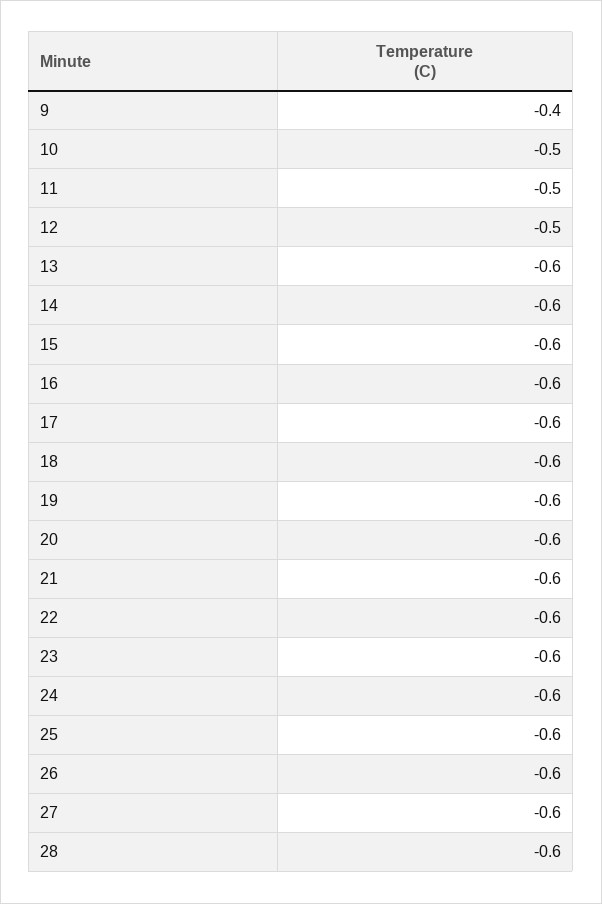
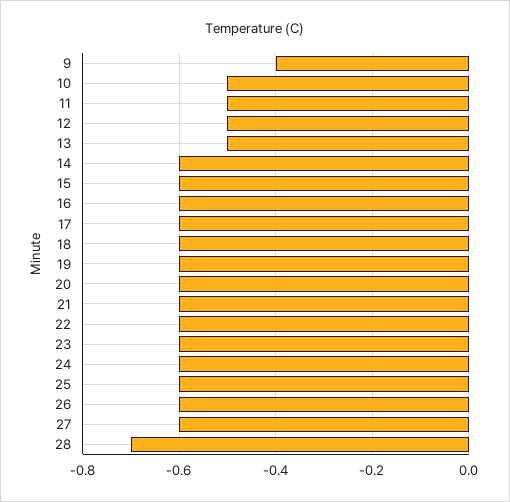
13: -0.6 -> -0.5
28: -0.6 -> -0.7

